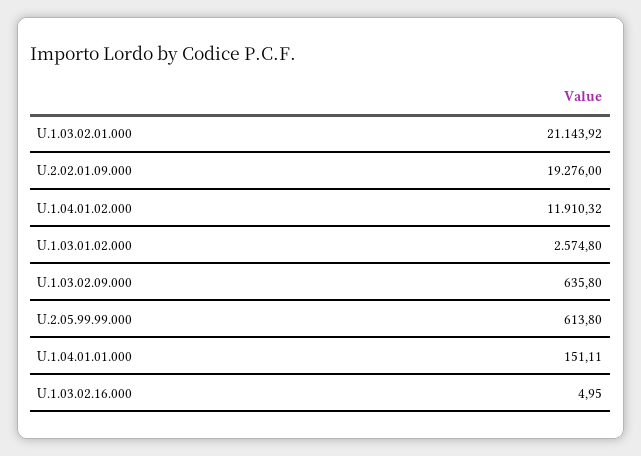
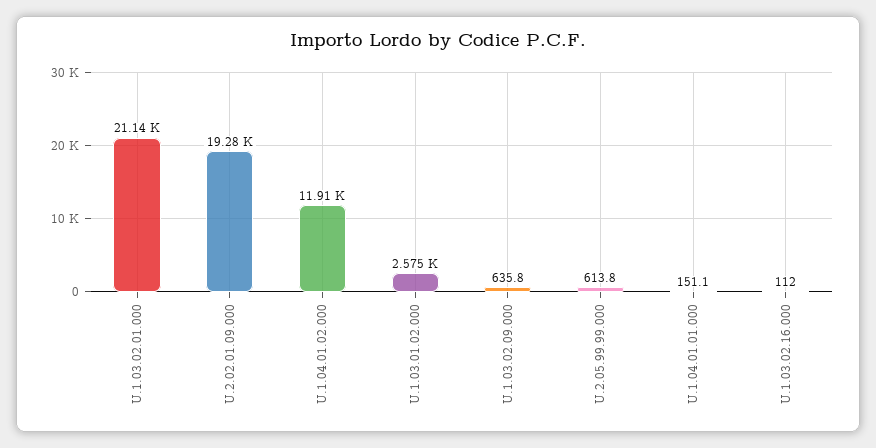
U.1.03.02.16.000: 4.95 -> 112

